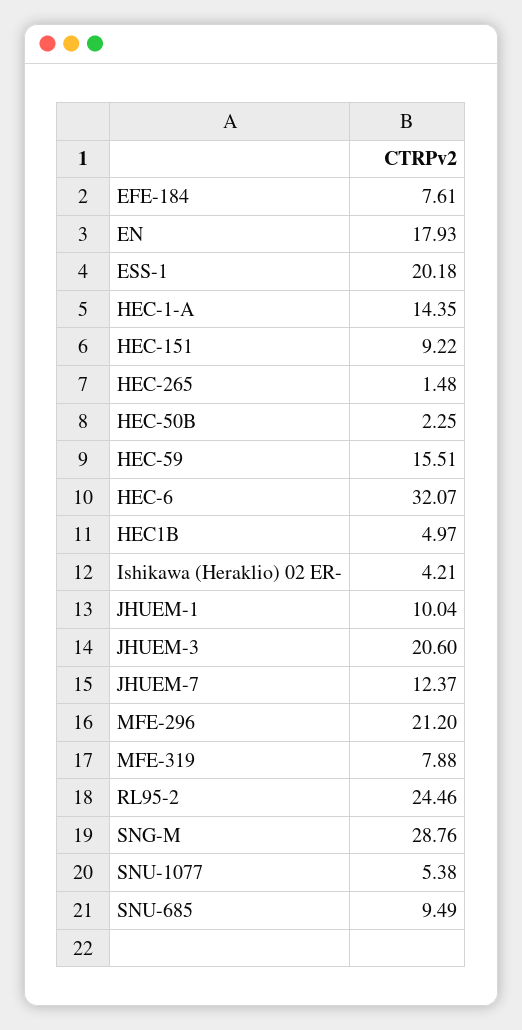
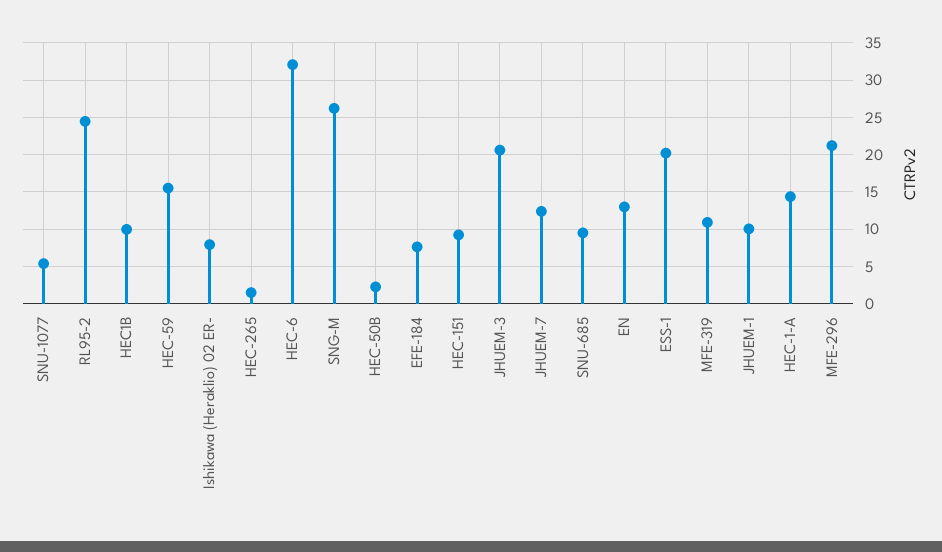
EN: 17.93 -> 13
HEC1B: 4.97 -> 10
Ishikawa (Heraklio) 02 ER-: 4.21 -> 8
MFE-319: 7.88 -> 11
SNG-M: 28.76 -> 26

